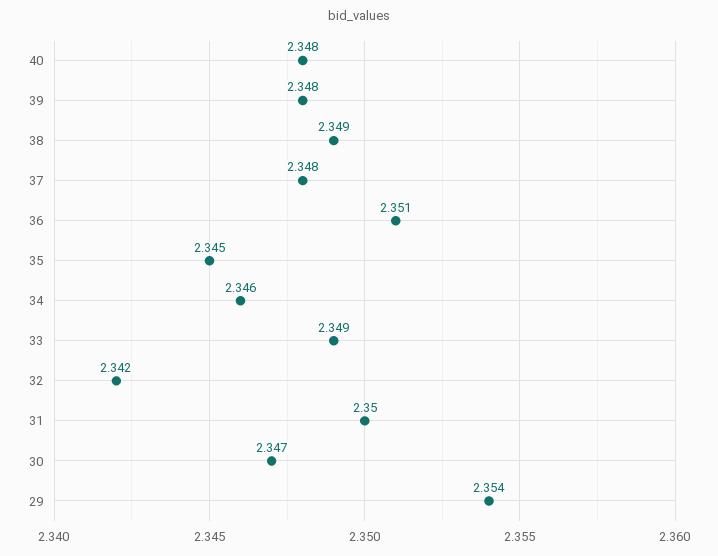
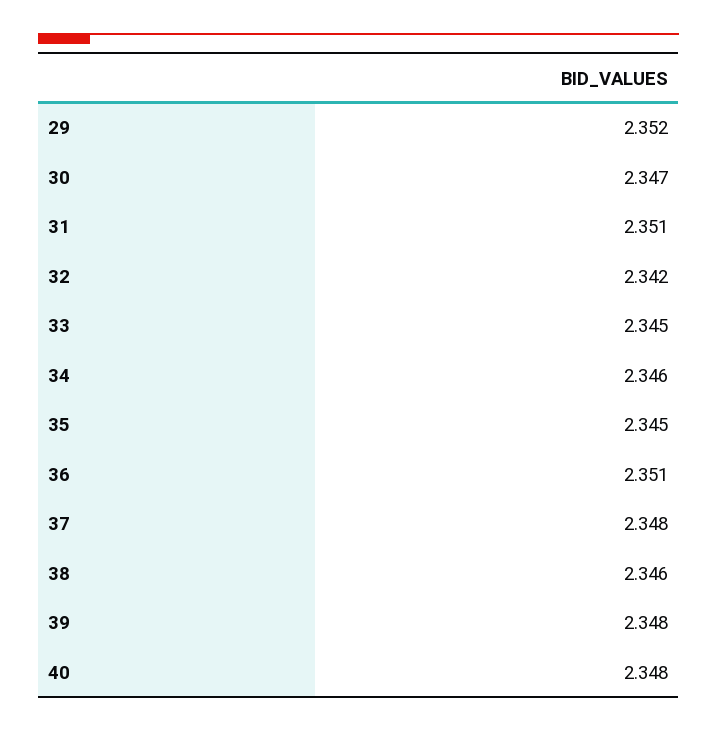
38: 2.349 -> 2.346
33: 2.349 -> 2.345
31: 2.35 -> 2.351
29: 2.354 -> 2.352

